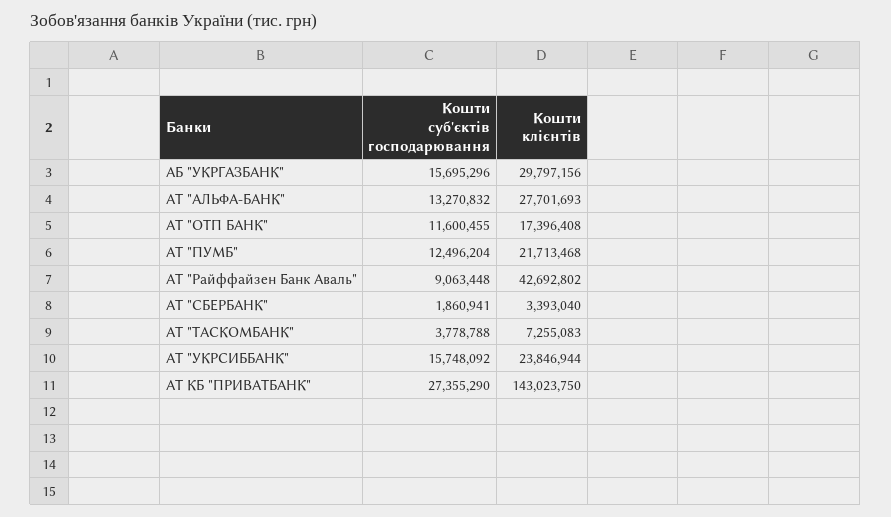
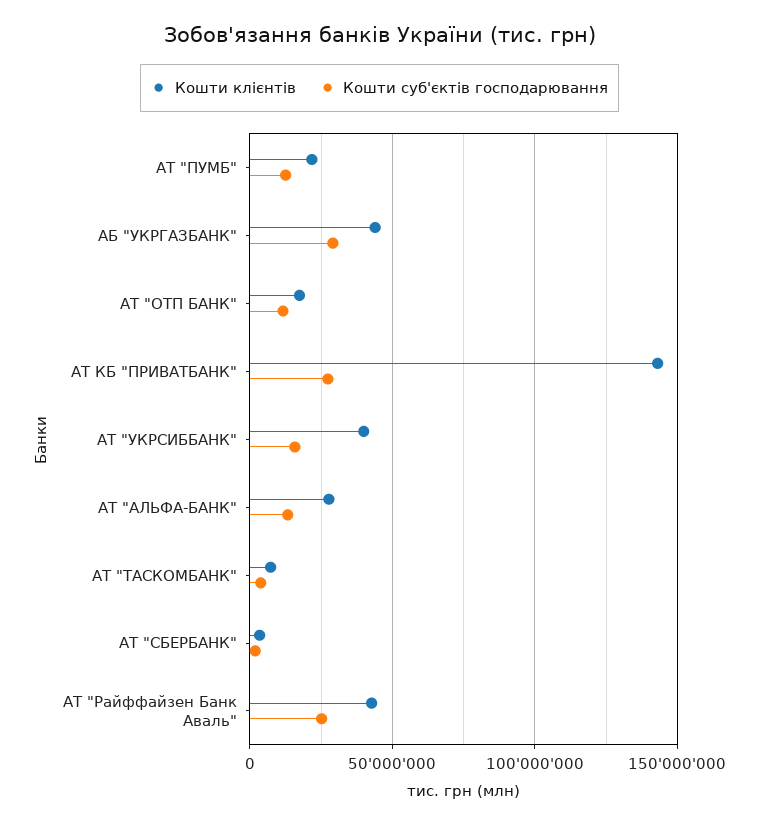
Кошти суб'єктів господарювання, АБ "УКРГАЗБАНК": 15695296 -> 30000000
Кошти клієнтів, АБ "УКРГАЗБАНК": 29797156 -> 45000000
Кошти суб'єктів господарювання, АТ "Райффайзен Банк Аваль": 9063448 -> 25000000
Кошти клієнтів, АТ "УКРСИББАНК": 23846944 -> 40000000

